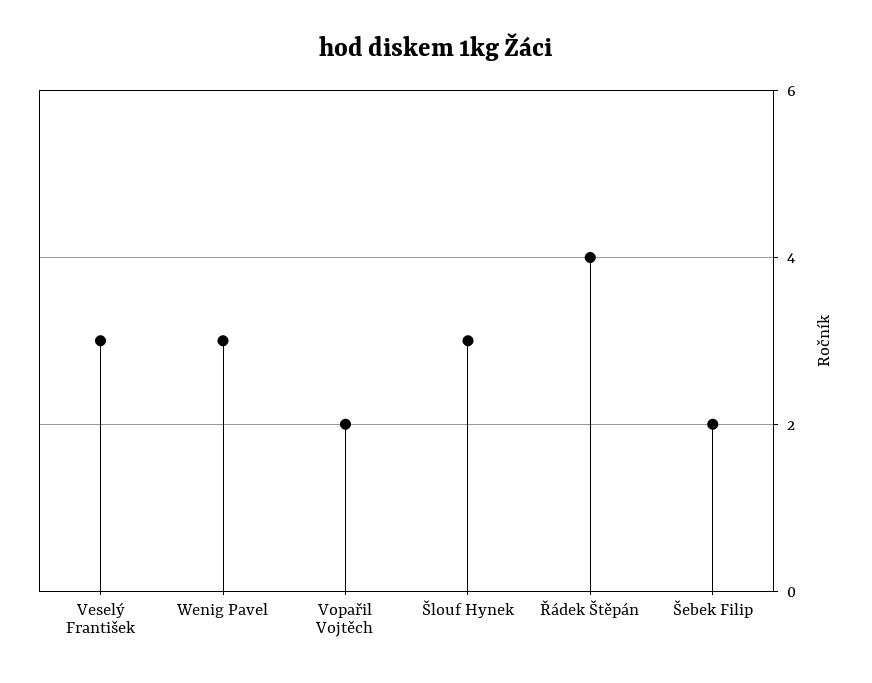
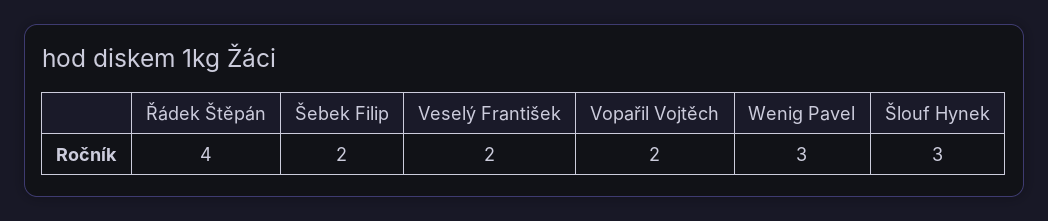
Veselý František: 3 -> 2

